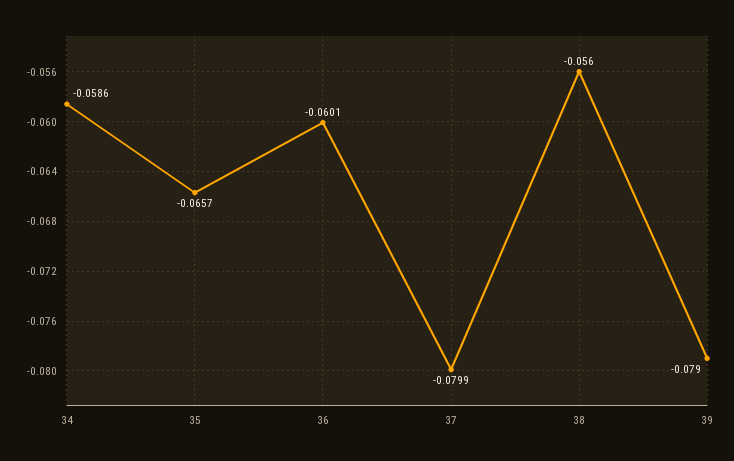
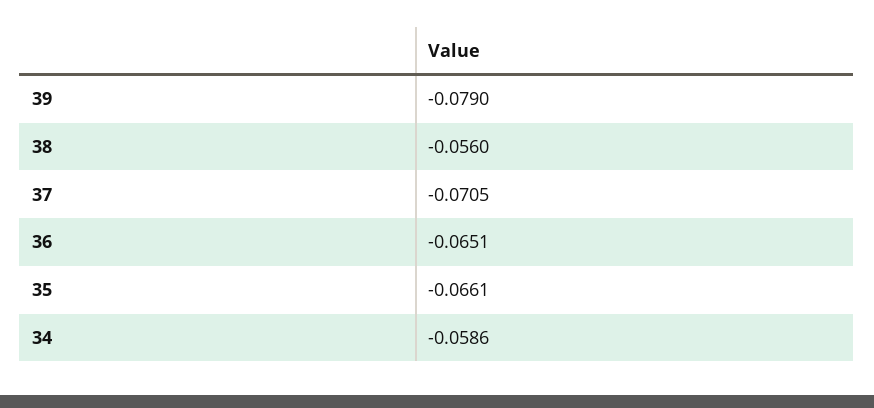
35: -0.0657 -> -0.0661
36: -0.0601 -> -0.0651
37: -0.0799 -> -0.0705

